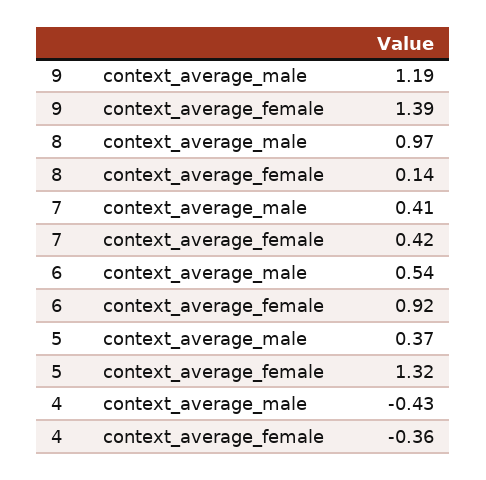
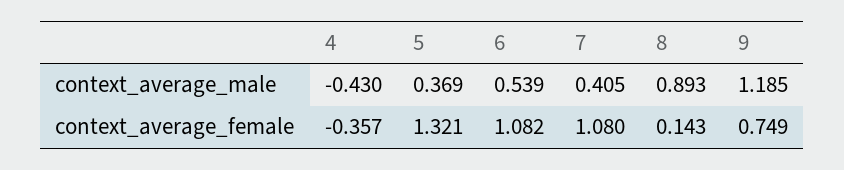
9, context_average_female: 1.39 -> 0.749
8, context_average_male: 0.97 -> 0.893
7, context_average_female: 0.42 -> 1.08
6, context_average_female: 0.92 -> 1.082

